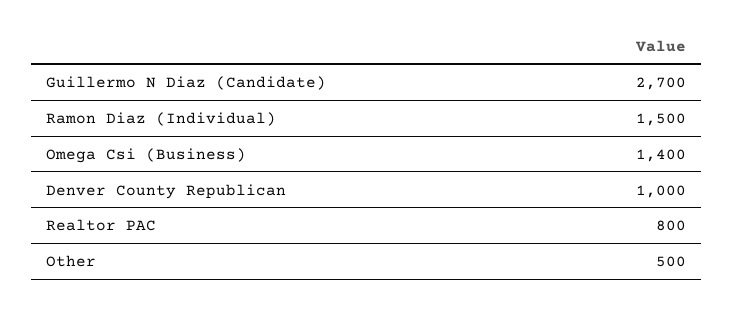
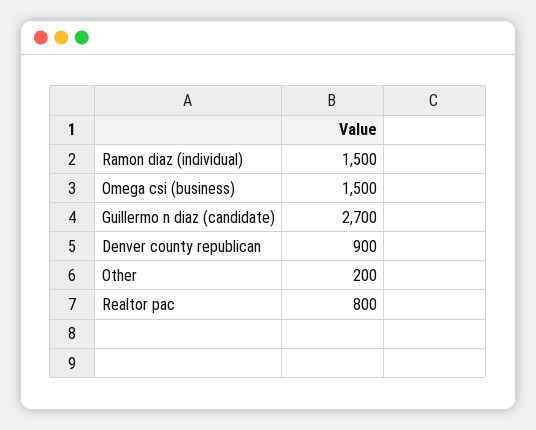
Omega Csi (Business): 1400 -> 1500
Denver County Republican: 1000 -> 900
Other: 500 -> 200

